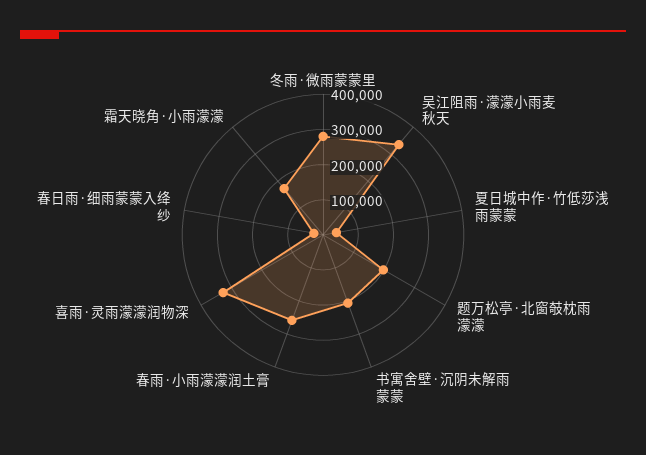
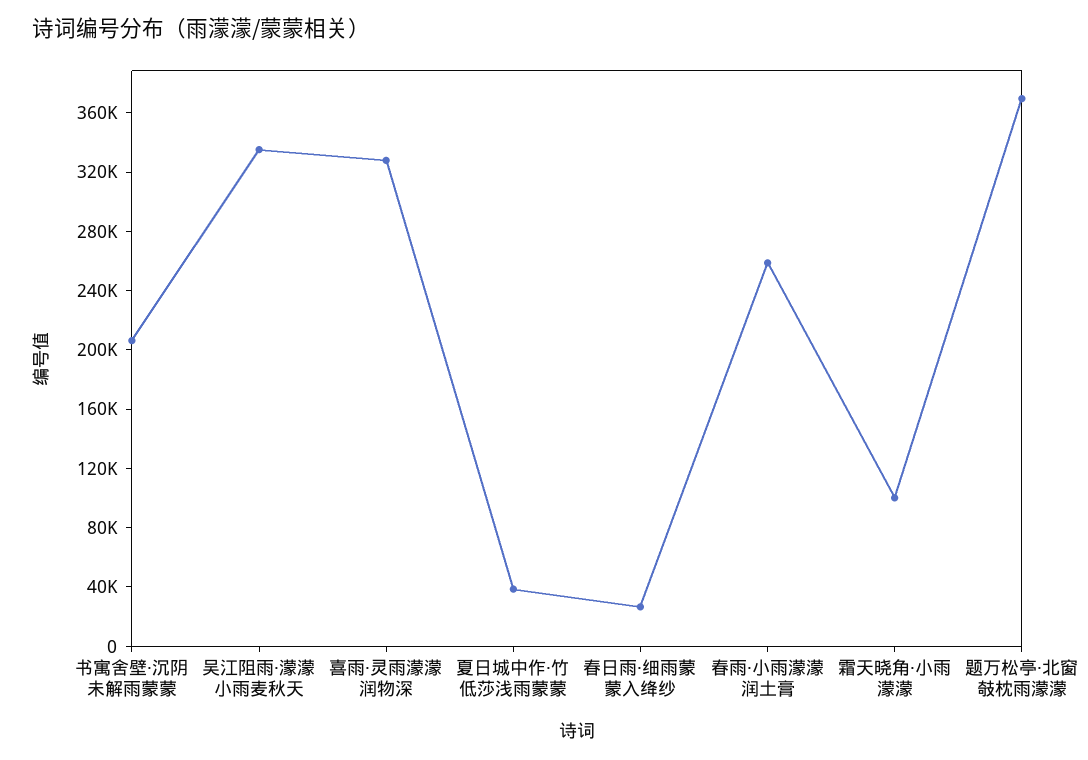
冬雨·微雨蒙蒙里: 275000 -> none
题万松亭·北窗攲枕雨濛濛: 200000 -> 370000
霜天晓角·小雨濛濛: 175000 -> 100000

